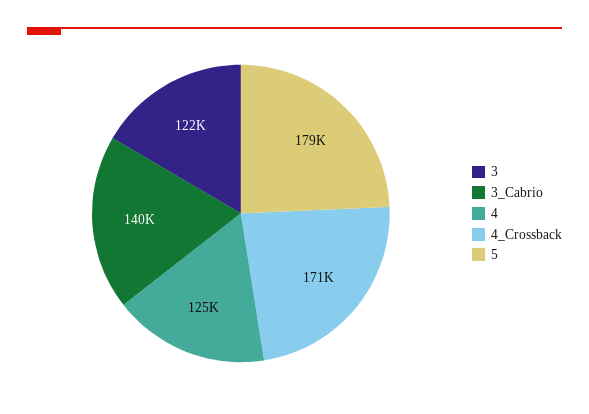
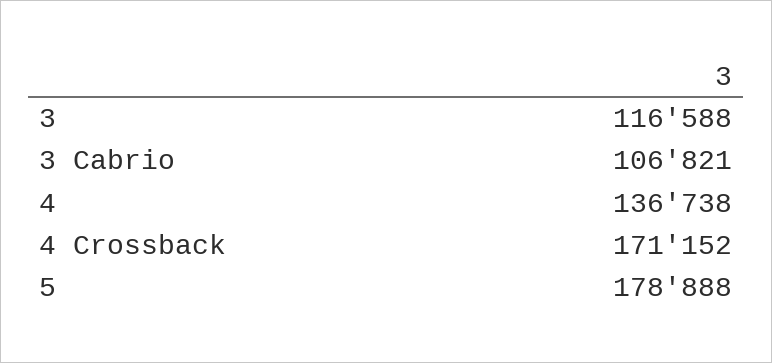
3: 122000 -> 116588
3_Cabrio: 140000 -> 106821
4: 125000 -> 136738

